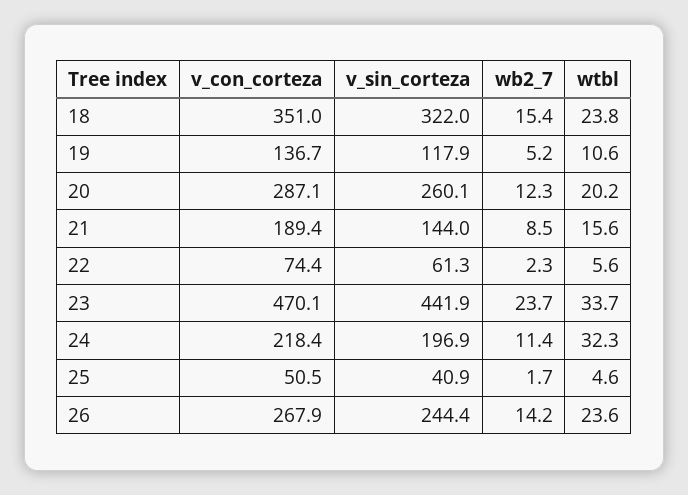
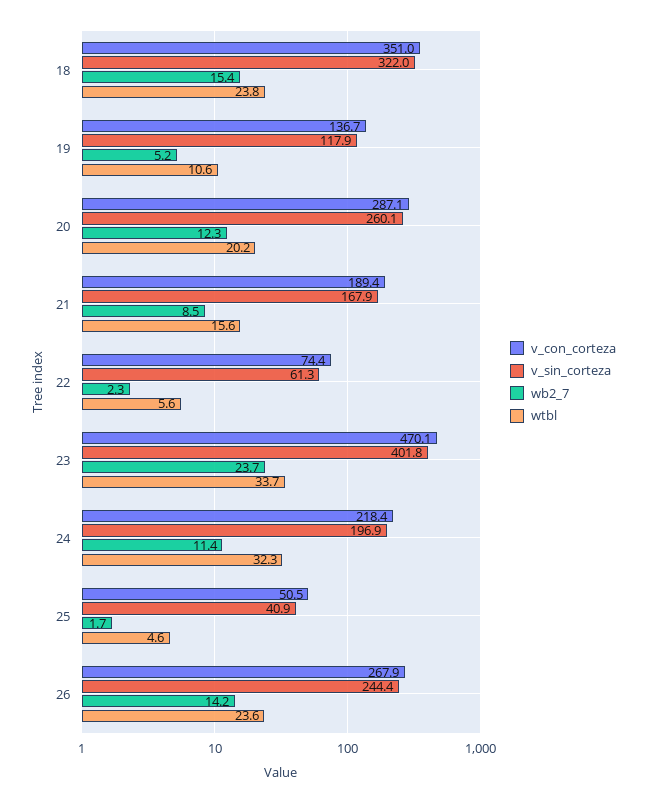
v_sin_corteza, 21: 144 -> 167.9
v_sin_corteza, 23: 441.9 -> 401.8

